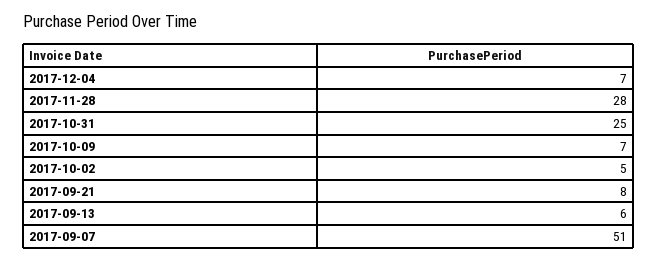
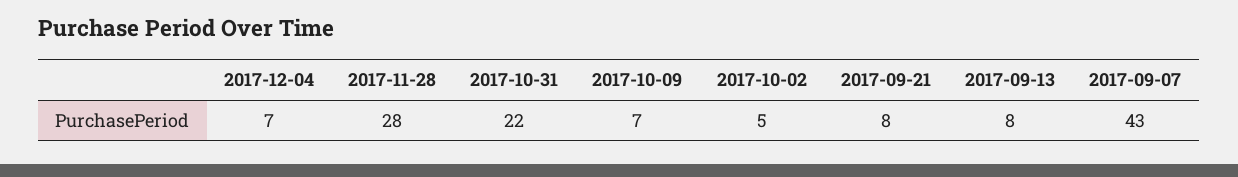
2017-10-31: 25 -> 22
2017-09-13: 6 -> 8
2017-09-07: 51 -> 43

